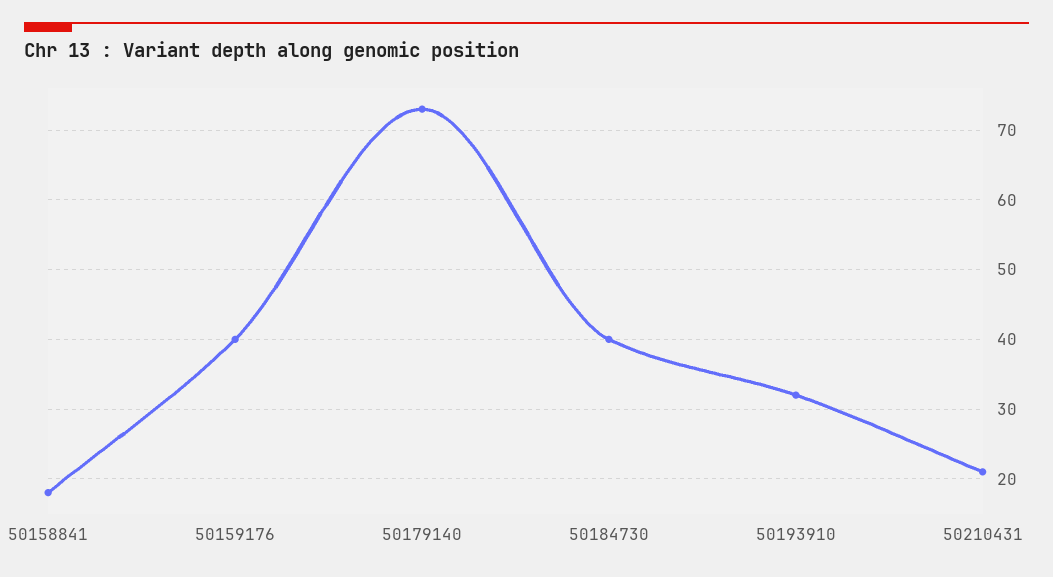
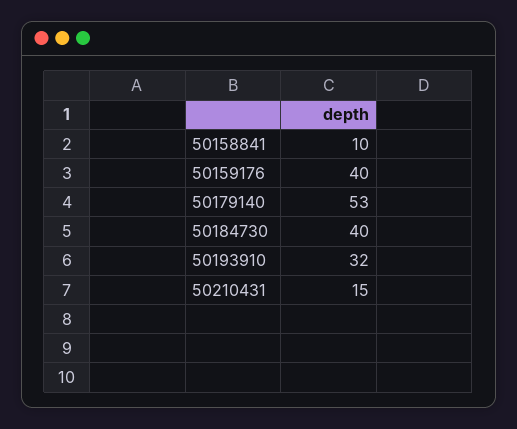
50158841: 18 -> 10
50179140: 73 -> 53
50210431: 21 -> 15

